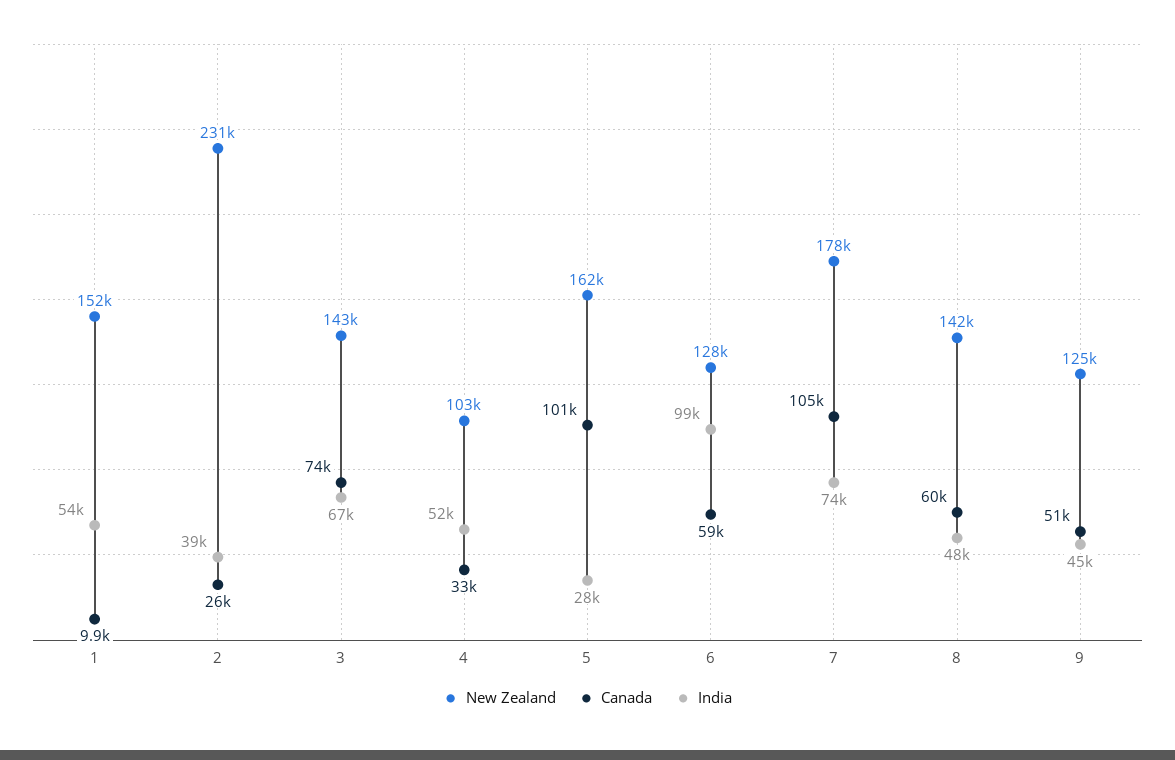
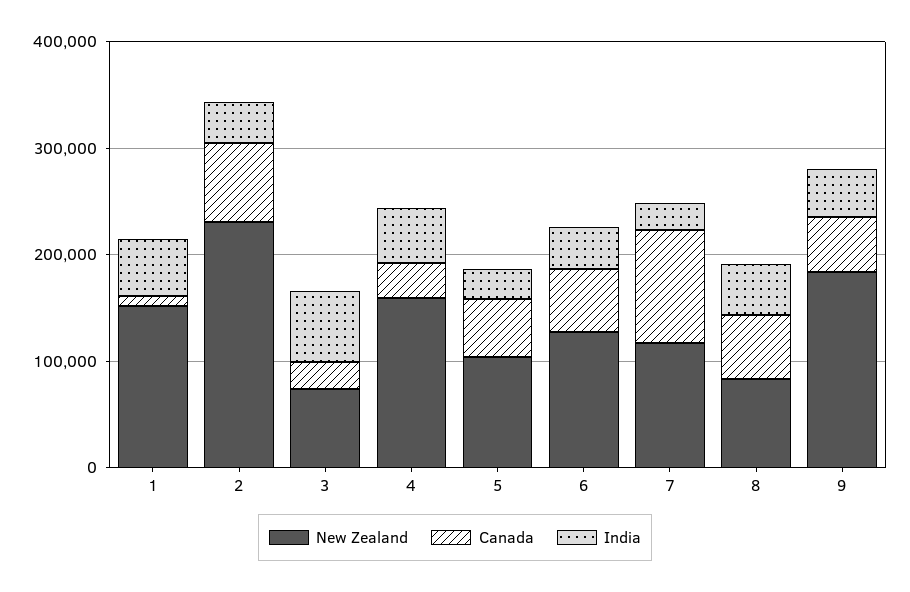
Canada, 2: 26000 -> 80000
New Zealand, 3: 143000 -> 80000
Canada, 3: 74000 -> 20000
New Zealand, 4: 103000 -> 160000
New Zealand, 5: 162000 -> 100000
Canada, 5: 101000 -> 60000
India, 6: 99000 -> 40000
New Zealand, 7: 178000 -> 120000
India, 7: 74000 -> 20000
New Zealand, 8: 142000 -> 80000
New Zealand, 9: 125000 -> 180000

